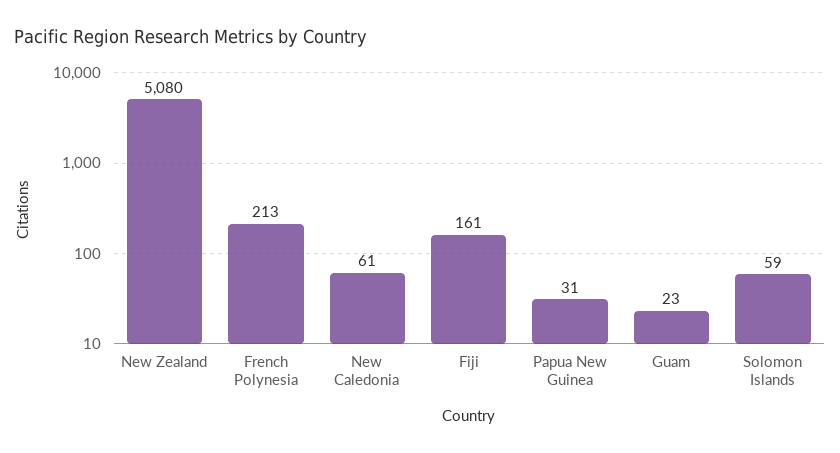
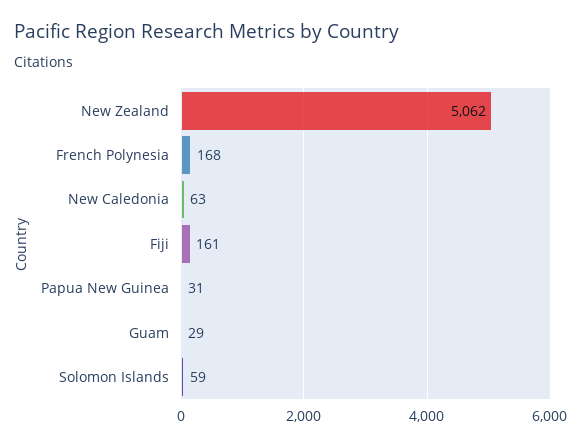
New Zealand: 5080 -> 5062
French Polynesia: 213 -> 168
New Caledonia: 61 -> 63
Guam: 23 -> 29

